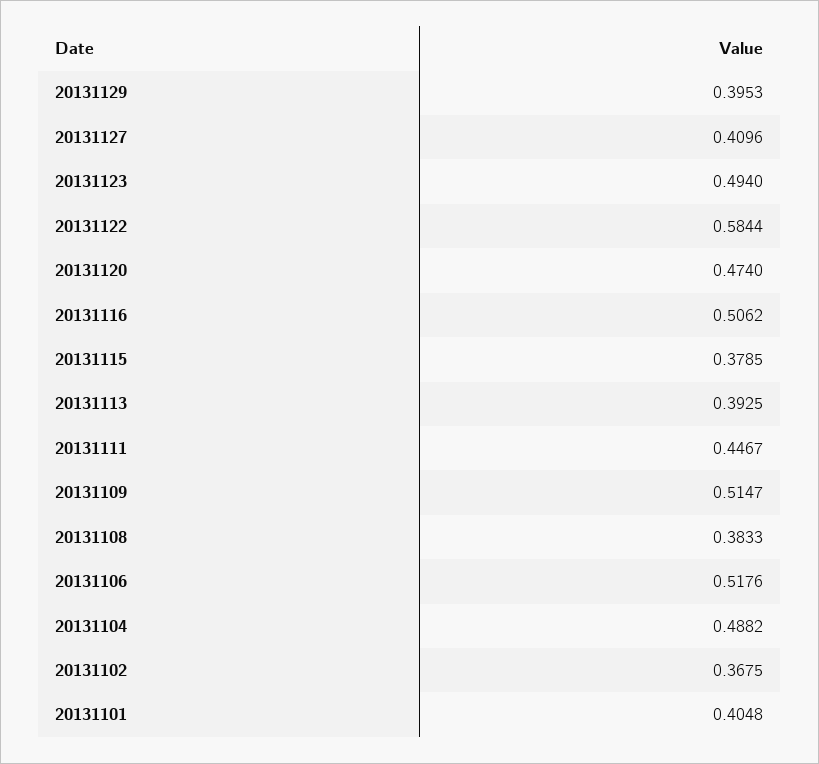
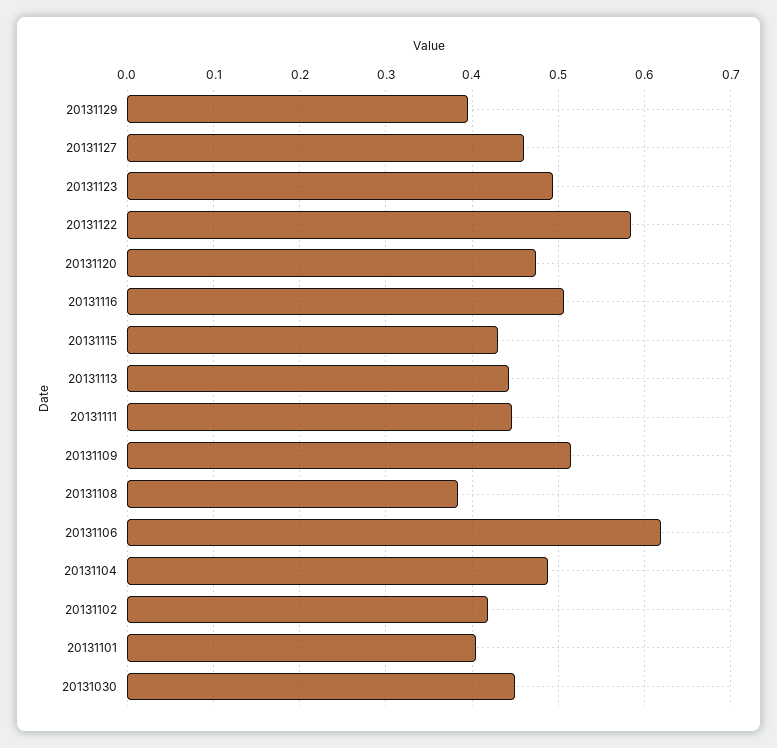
20131127: 0.4096 -> 0.46
20131115: 0.3785 -> 0.43
20131113: 0.3925 -> 0.44
20131106: 0.5176 -> 0.62
20131102: 0.3675 -> 0.42
20131030: none -> 0.45

